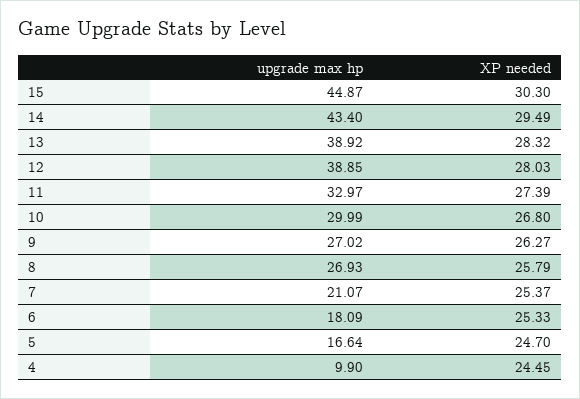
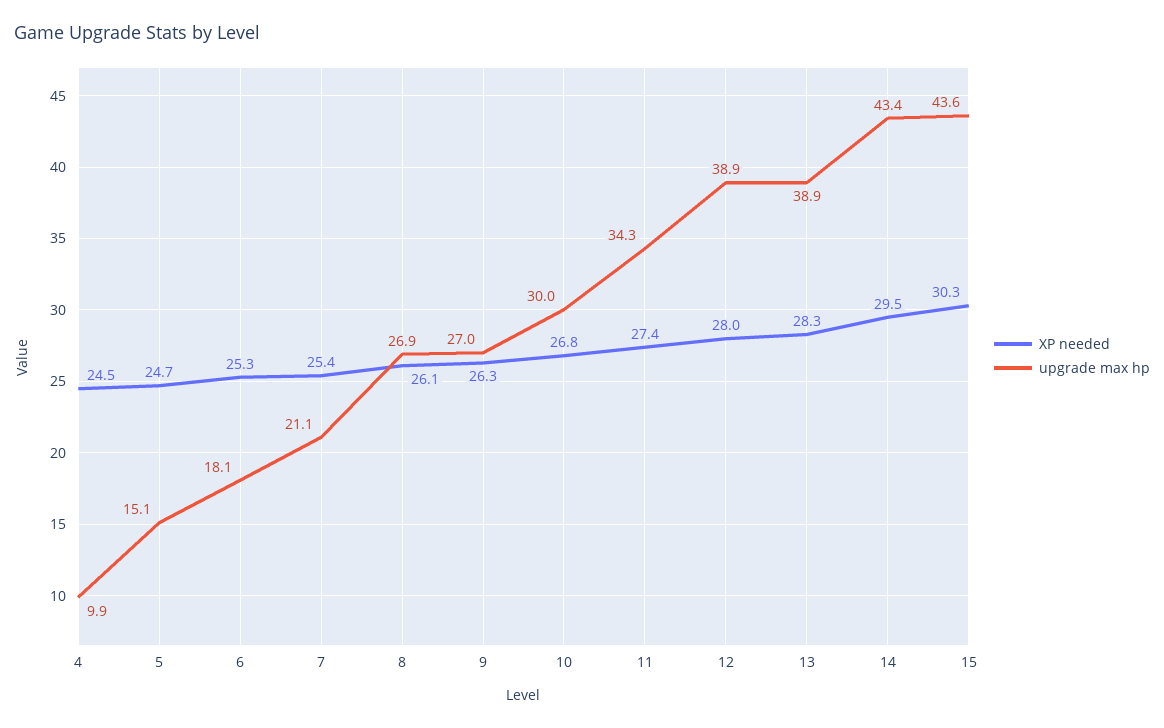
upgrade max hp, 15: 44.87 -> 43.6
upgrade max hp, 11: 32.97 -> 34.3
XP needed, 8: 25.79 -> 26.1
upgrade max hp, 5: 16.64 -> 15.1

